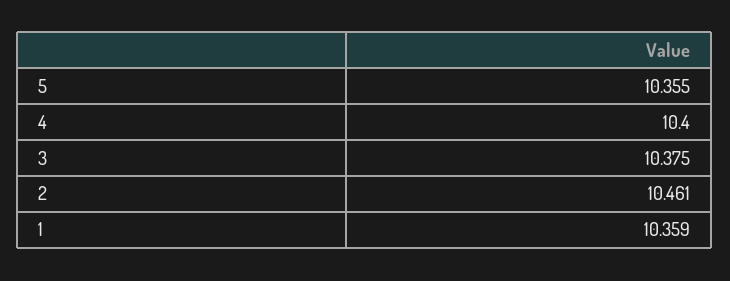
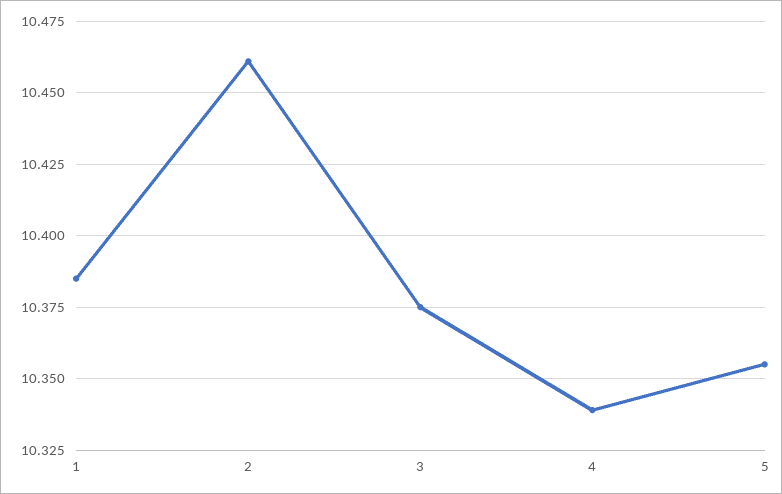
4: 10.4 -> 10.34
1: 10.359 -> 10.385

